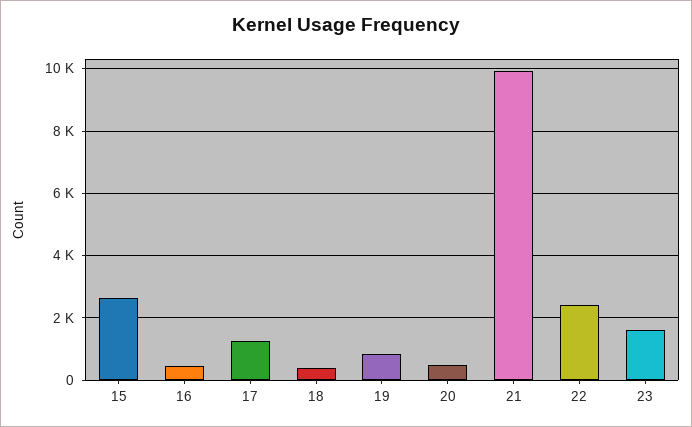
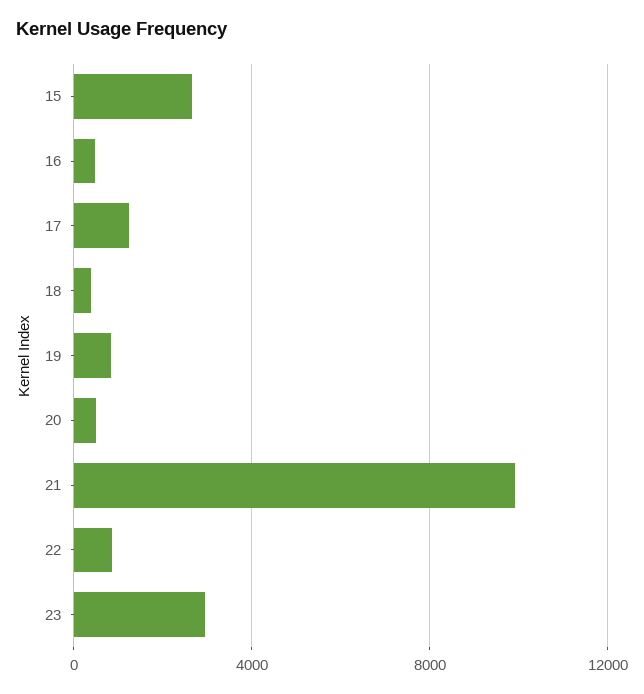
22: 2400 -> 1000
23: 1600 -> 3000

